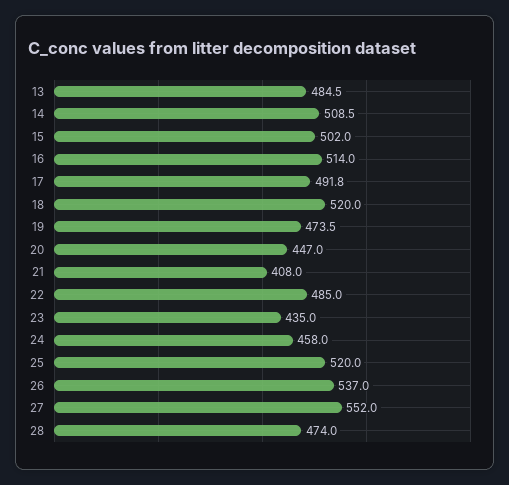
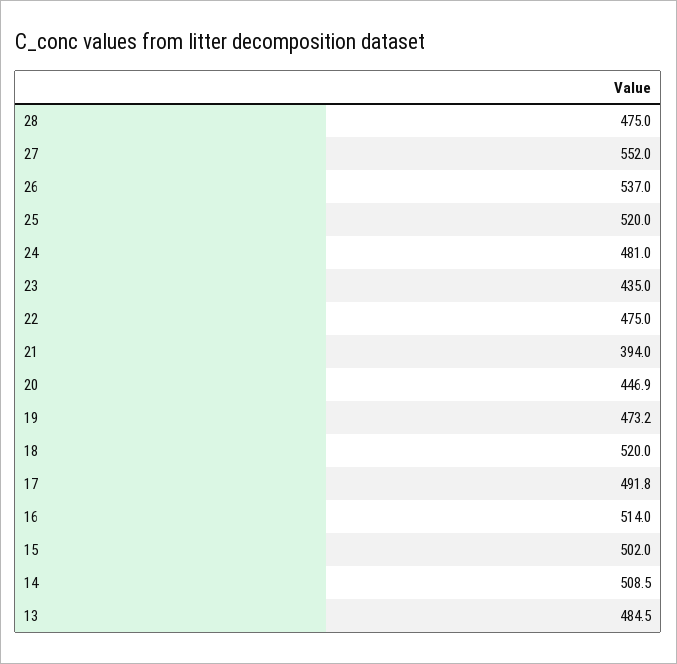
19: 473.5 -> 473.2
20: 447 -> 446.9
21: 408 -> 394
22: 485 -> 475
24: 458 -> 481
28: 474 -> 475

